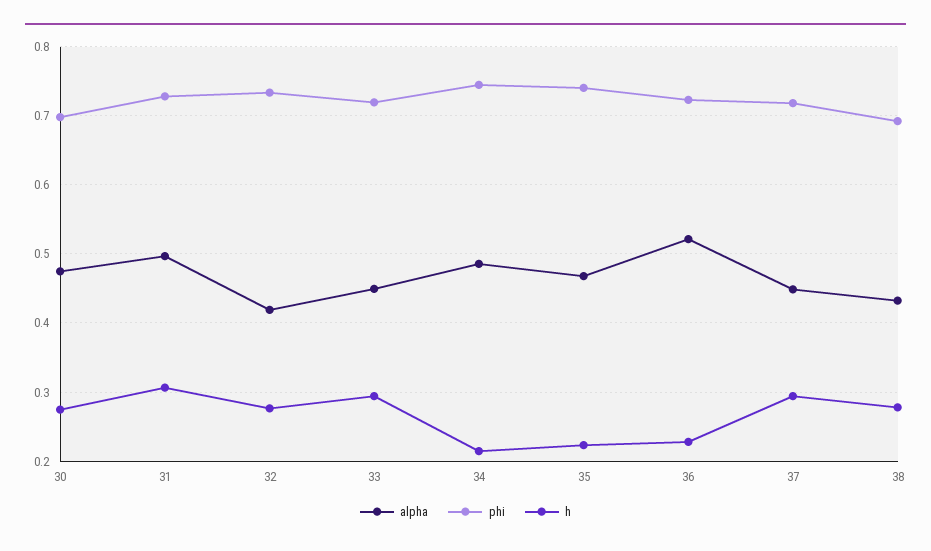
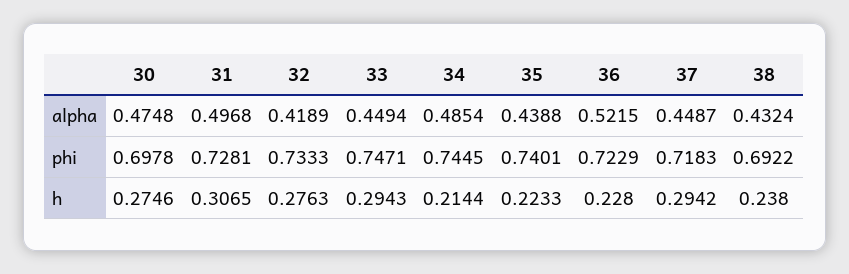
phi, 33: 0.72 -> 0.7471
alpha, 35: 0.47 -> 0.4388
h, 38: 0.28 -> 0.238

